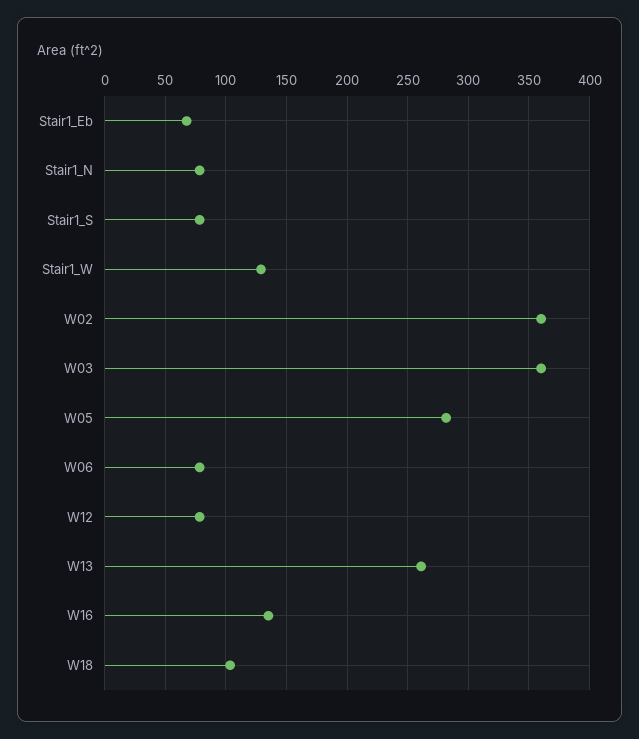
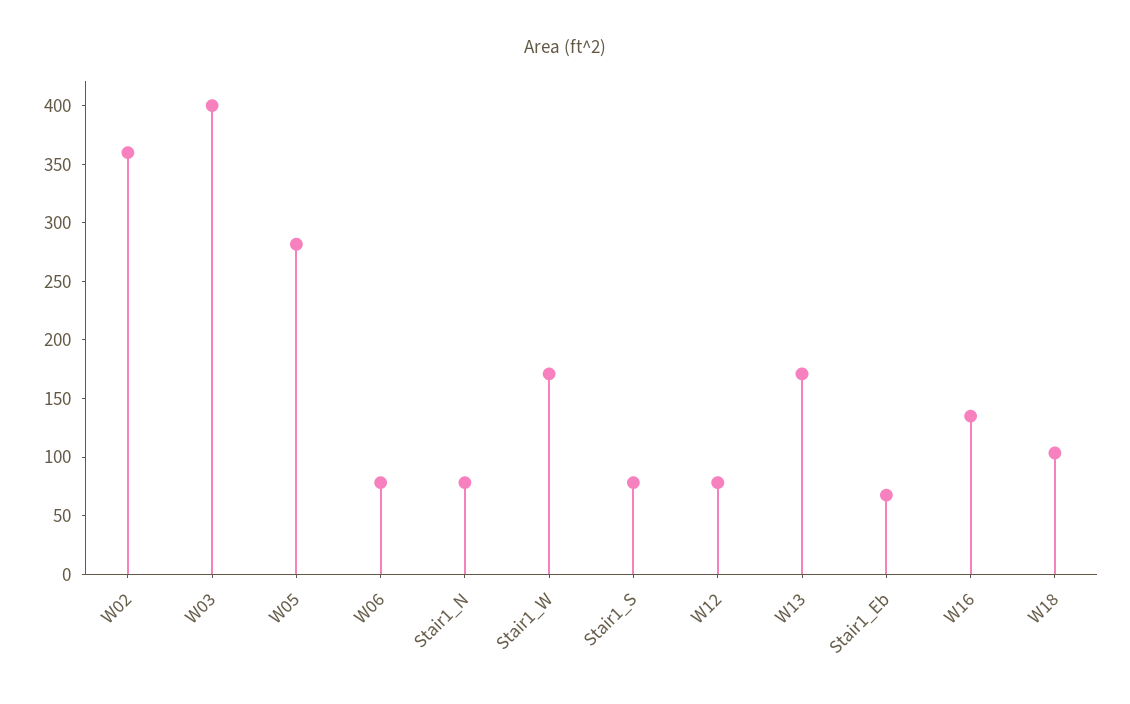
Stair1_W: 130 -> 170
W03: 360 -> 400
W13: 260 -> 170

